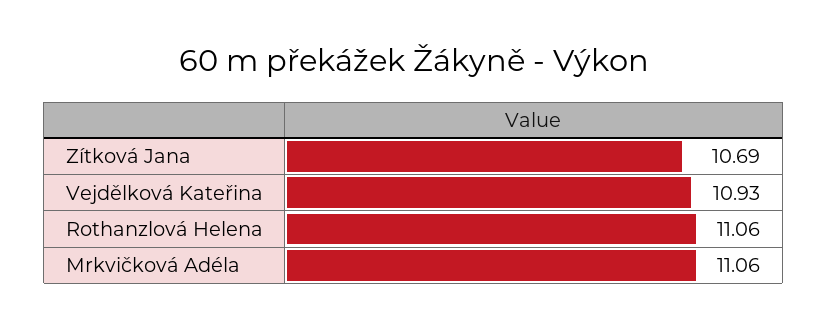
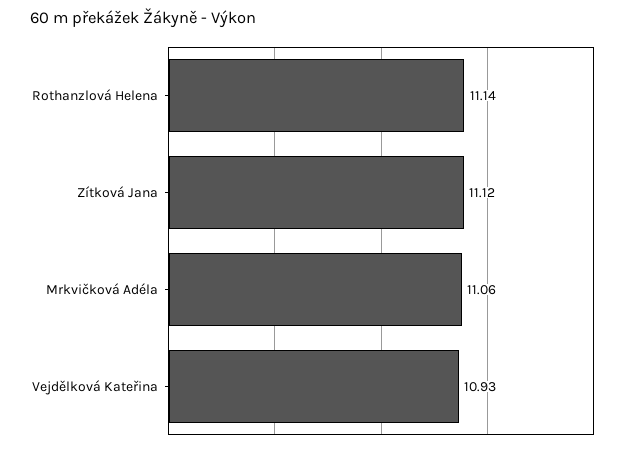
Zítková Jana: 10.69 -> 11.12
Rothanzlová Helena: 11.06 -> 11.14

